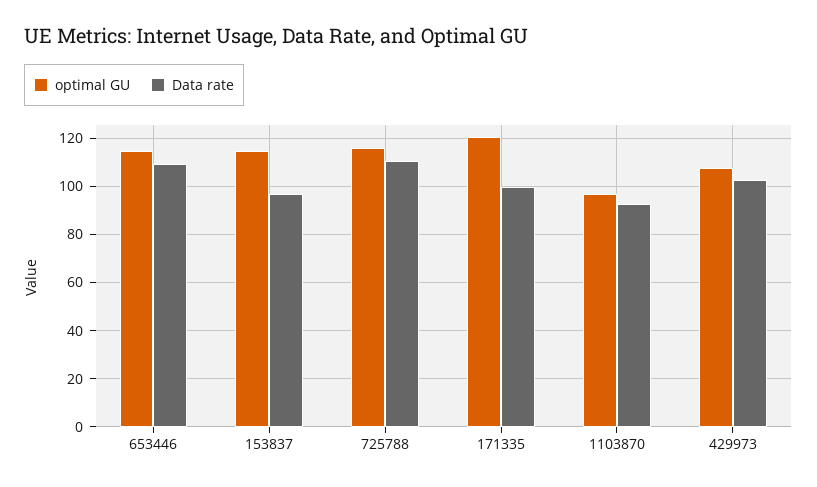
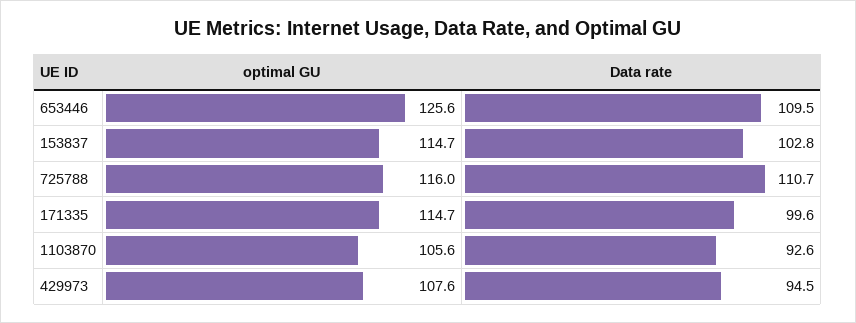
optimal GU, 653446: 115 -> 125.6
Data rate, 153837: 97.5 -> 102.8
optimal GU, 171335: 120 -> 114.7
optimal GU, 1103870: 97.5 -> 105.6
Data rate, 429973: 102.5 -> 94.5

